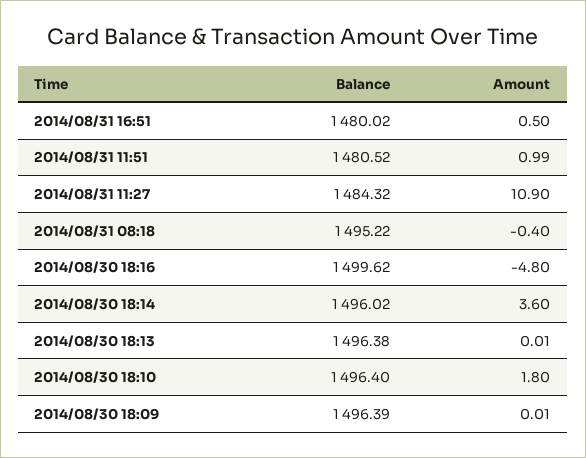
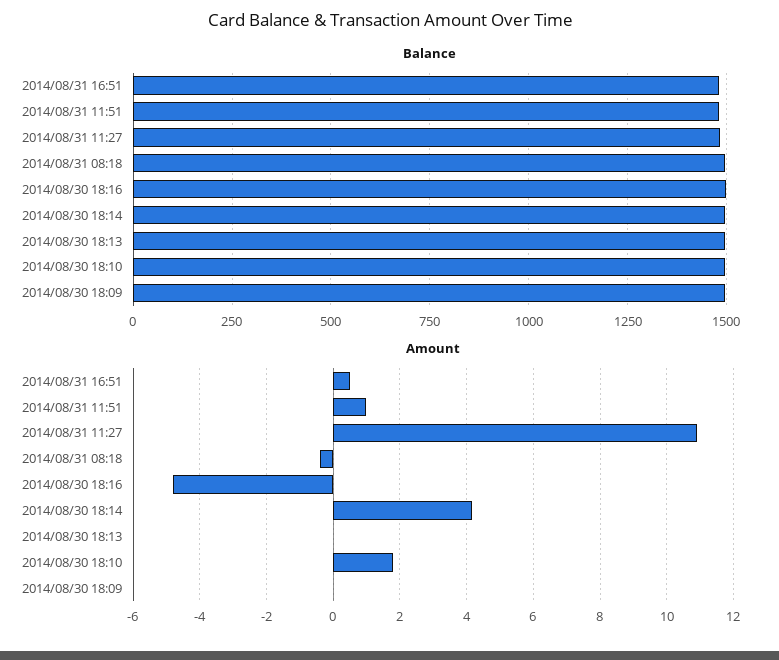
Amount, 2014/08/30 18:14: 3.6 -> 4.2

